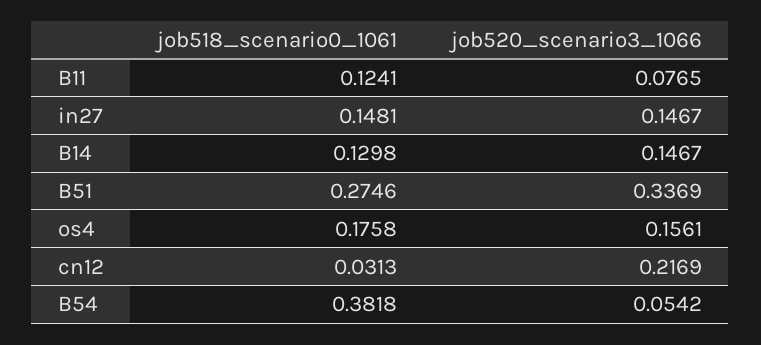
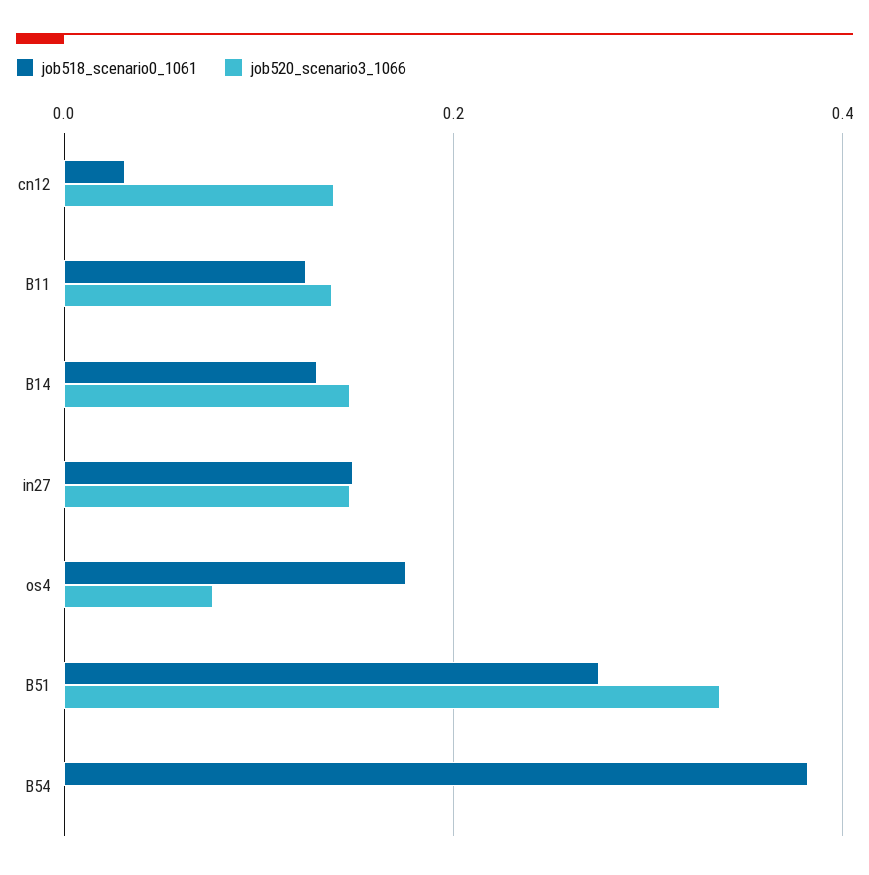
job520_scenario3_1066, B11: 0.0765 -> 0.14
job520_scenario3_1066, os4: 0.1561 -> 0.08
job520_scenario3_1066, cn12: 0.2169 -> 0.14
job520_scenario3_1066, B54: 0.0542 -> 0

